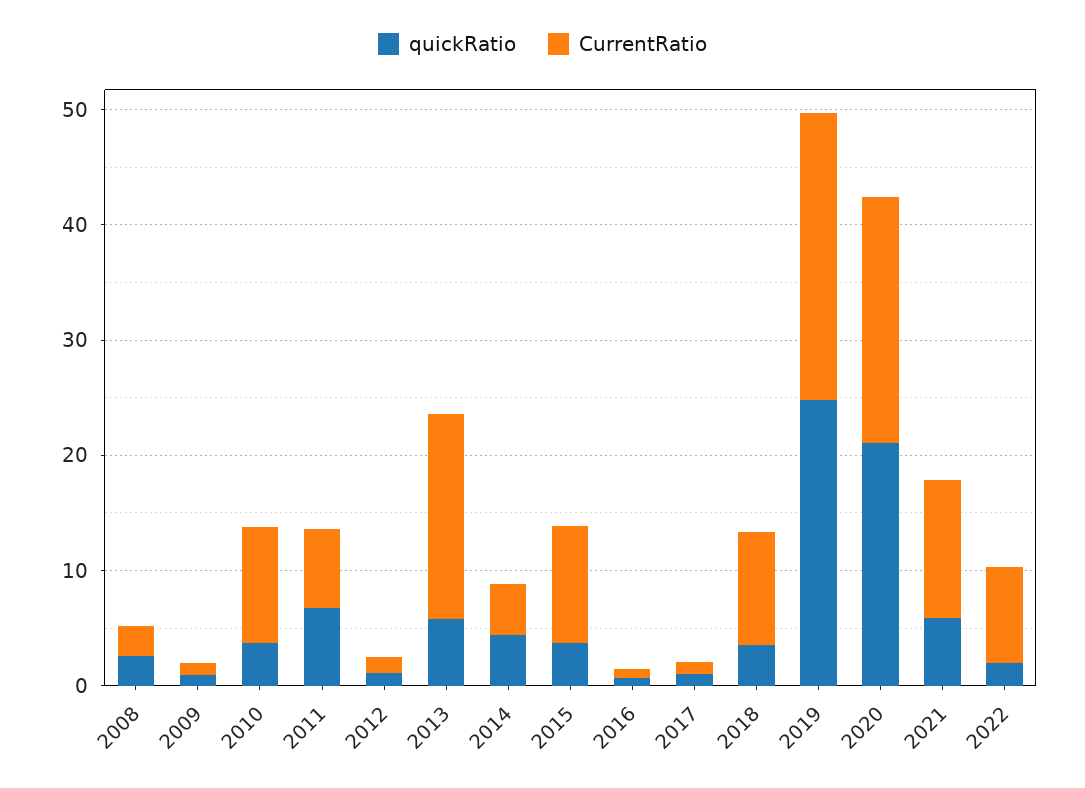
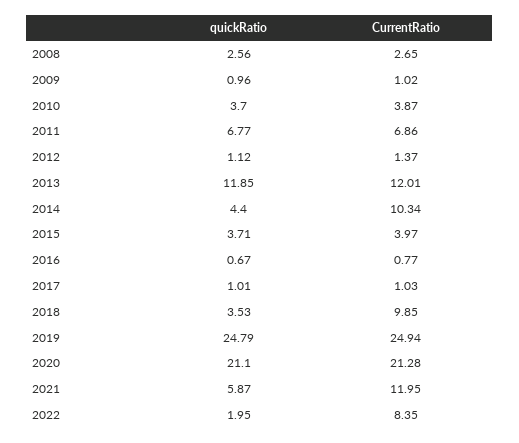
CurrentRatio, 2010: 10 -> 3.87
quickRatio, 2013: 6 -> 11.85
CurrentRatio, 2013: 18 -> 12.01
CurrentRatio, 2014: 4 -> 10.34
CurrentRatio, 2015: 10 -> 3.97

